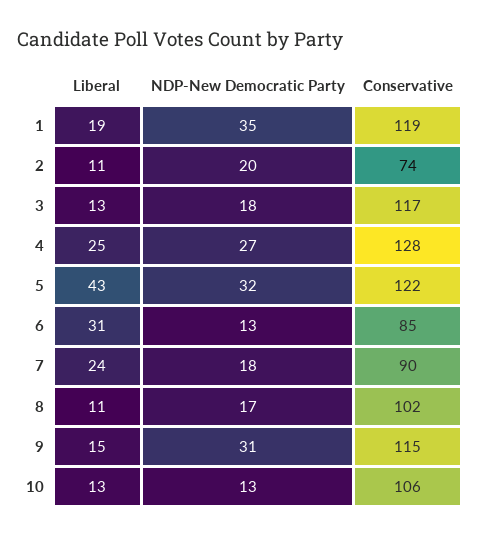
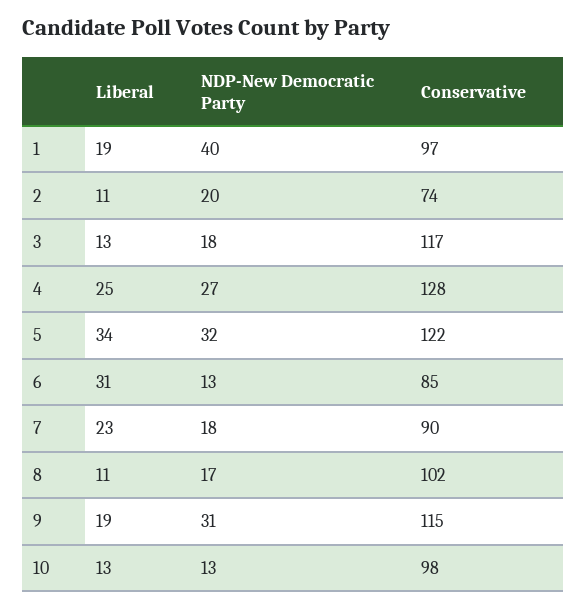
NDP-New Democratic Party, 1: 35 -> 40
Conservative, 1: 119 -> 97
Liberal, 5: 43 -> 34
Liberal, 7: 24 -> 23
Liberal, 9: 15 -> 19
Conservative, 10: 106 -> 98

